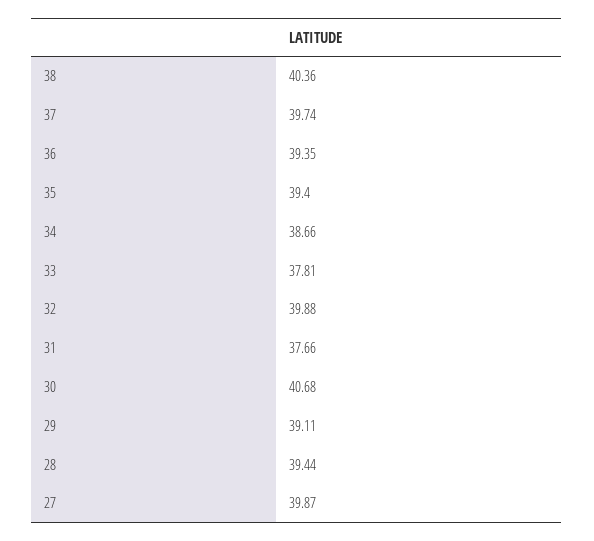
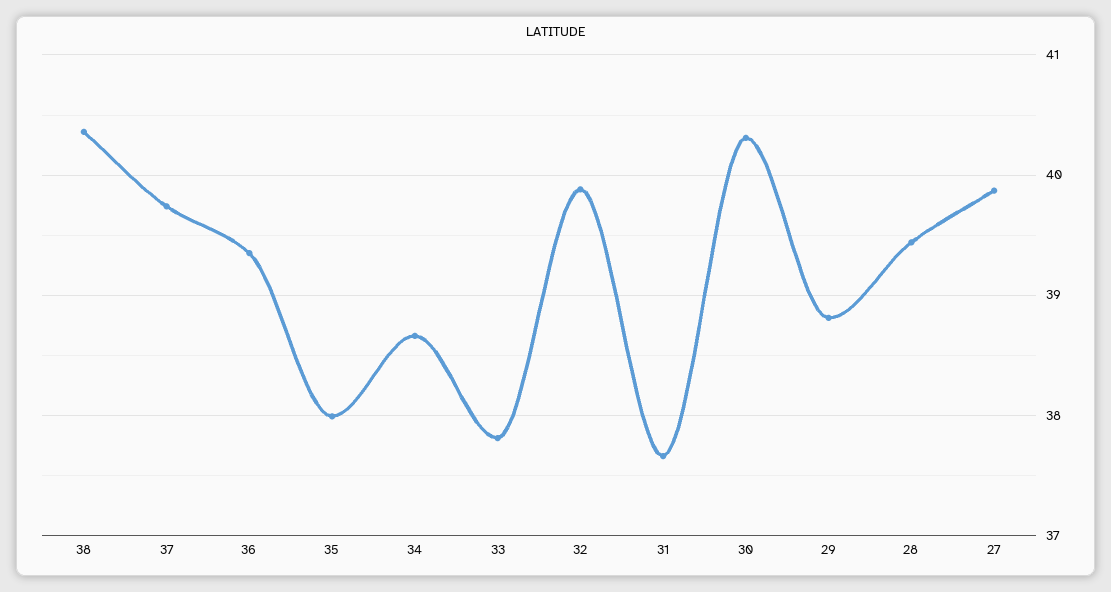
35: 39.4 -> 38
30: 40.68 -> 40.3
29: 39.11 -> 38.8

